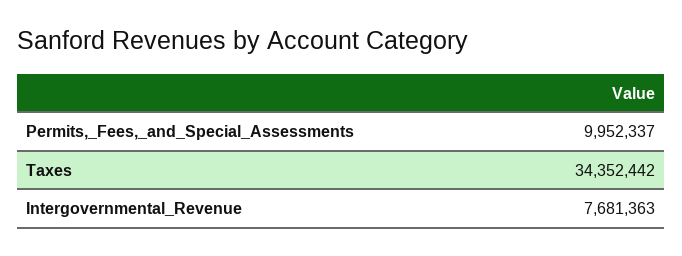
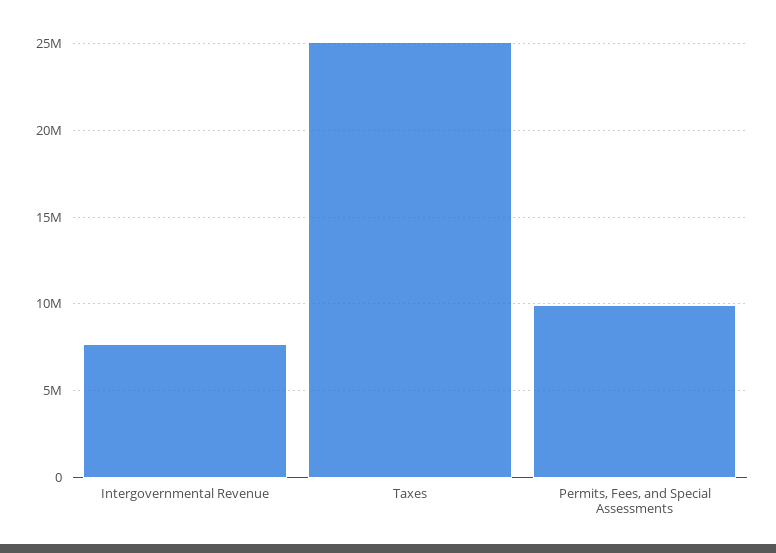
Taxes: 34352442 -> 25000000

